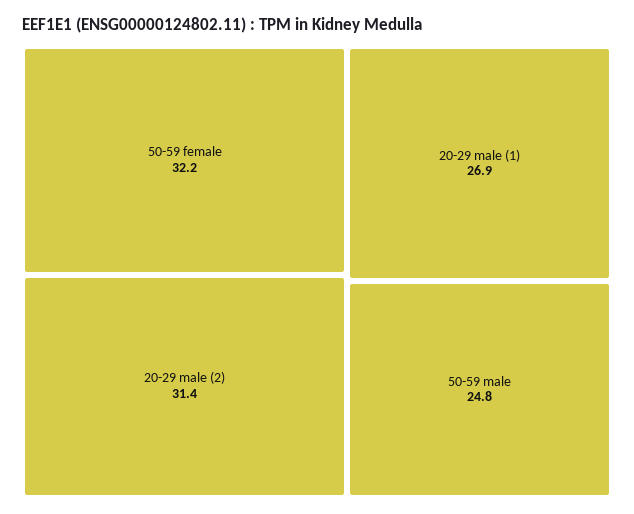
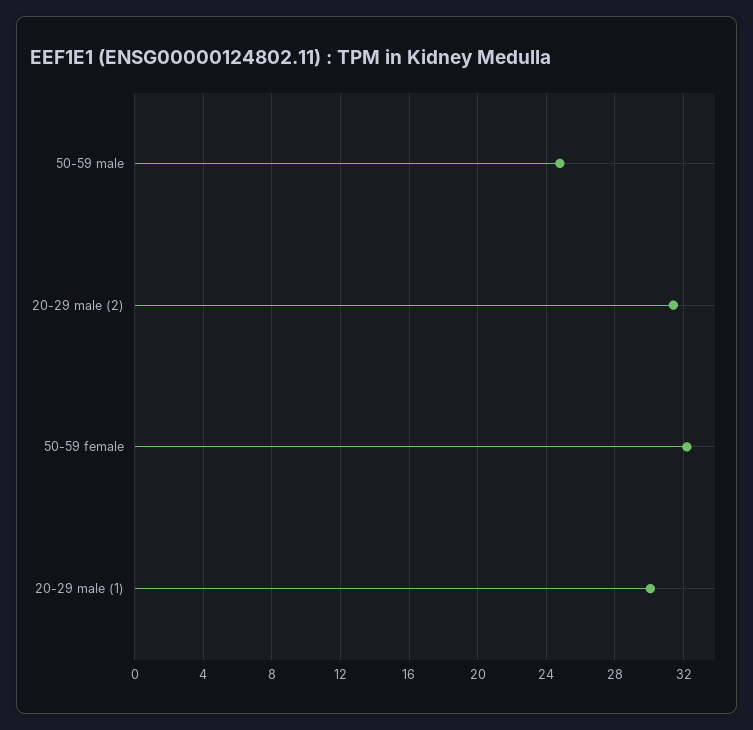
20-29 male (1): 26.9 -> 30

